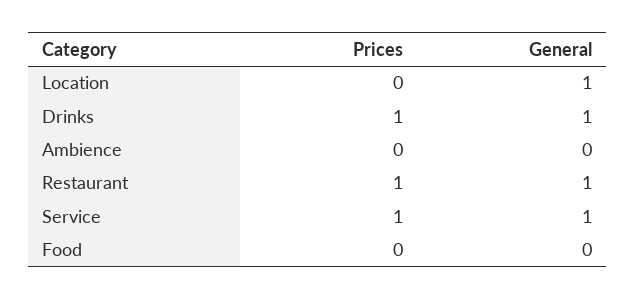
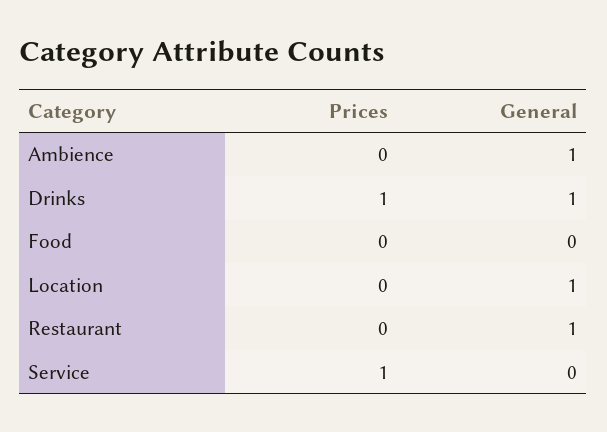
General, Ambience: 0 -> 1
Prices, Restaurant: 1 -> 0
General, Service: 1 -> 0

